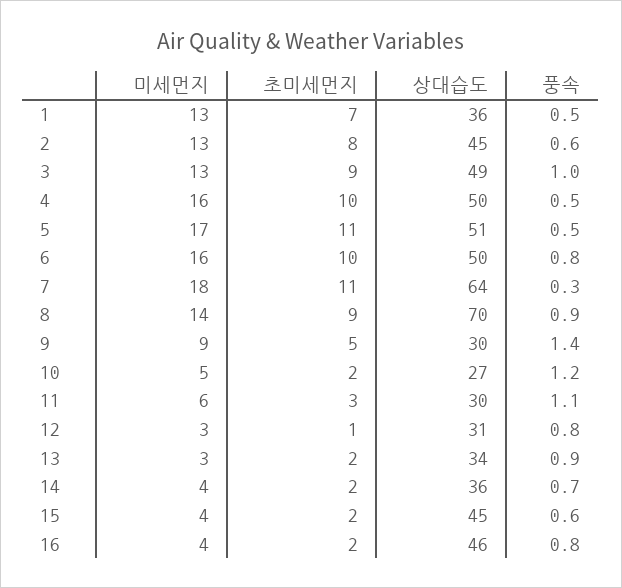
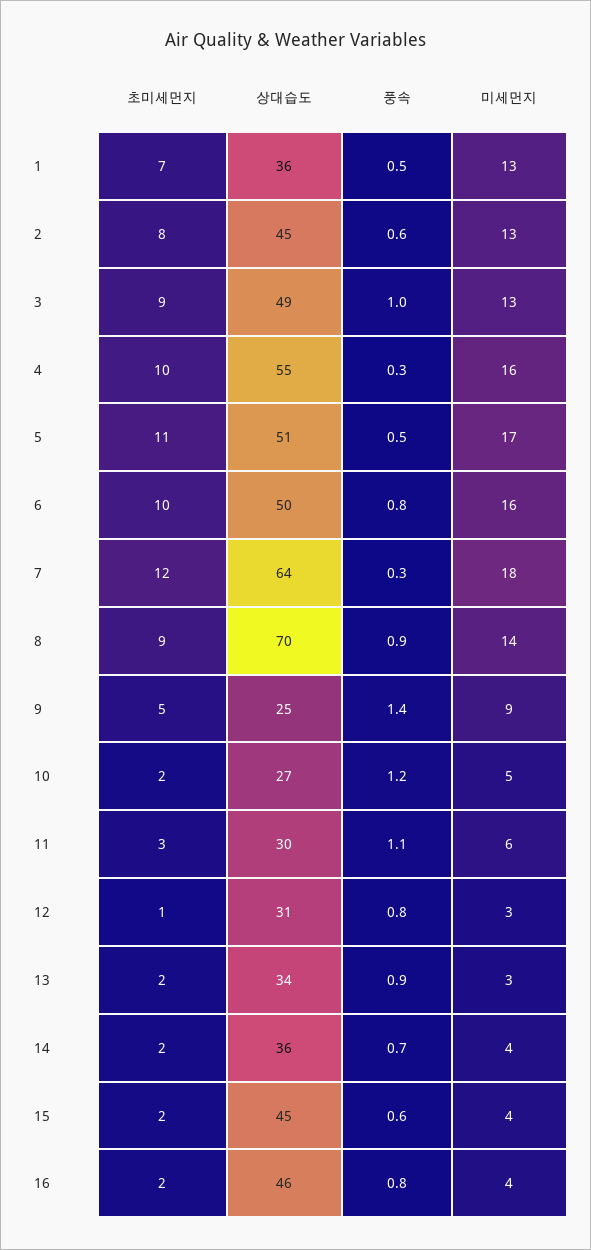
상대습도, 4: 50 -> 55
풍속, 4: 0.5 -> 0.3
초미세먼지, 7: 11 -> 12
상대습도, 9: 30 -> 25

